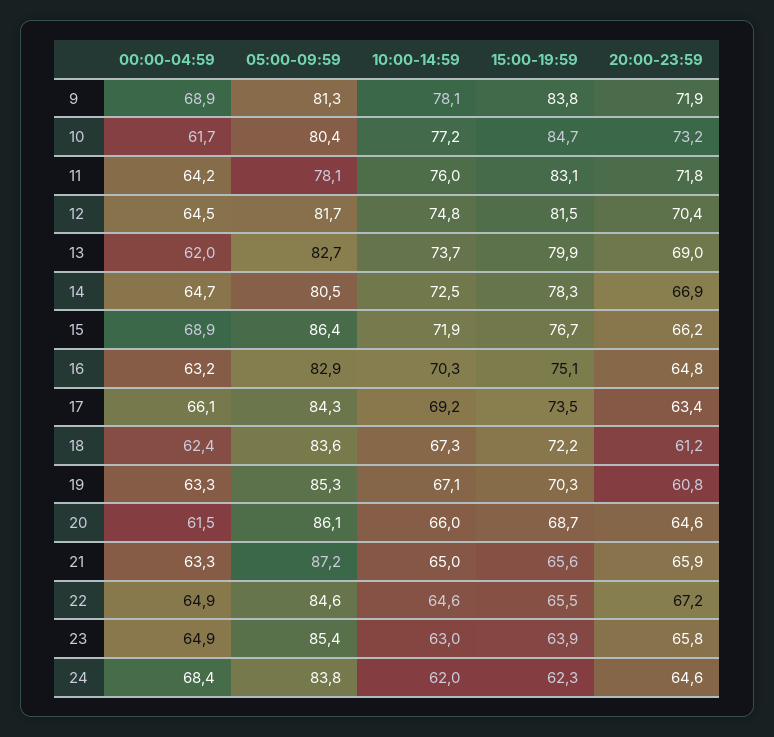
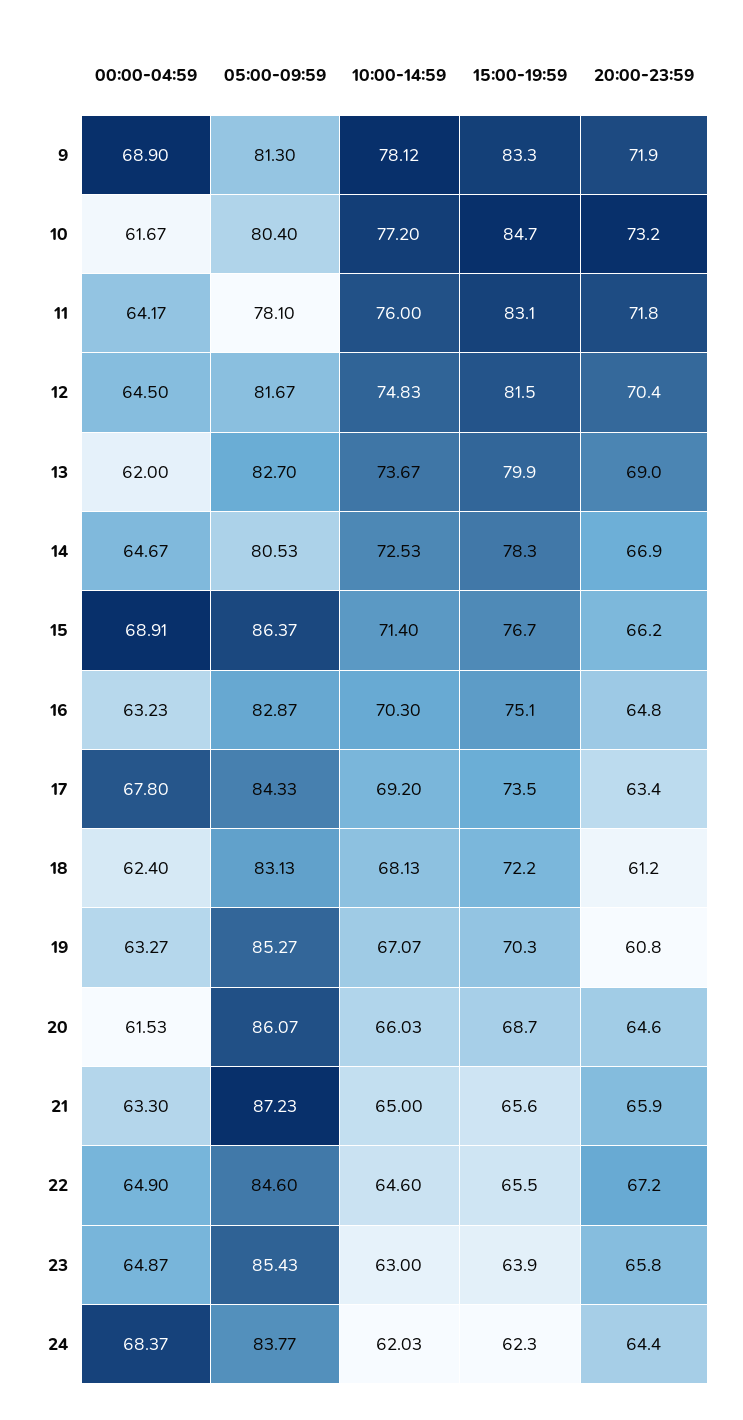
15:00-19:59, 9: 83.8 -> 83.3
10:00-14:59, 15: 71.9 -> 71.4
00:00-04:59, 17: 66.1 -> 67.8
05:00-09:59, 18: 83.6 -> 83.13
10:00-14:59, 18: 67.3 -> 68.13
20:00-23:59, 24: 64.6 -> 64.4

